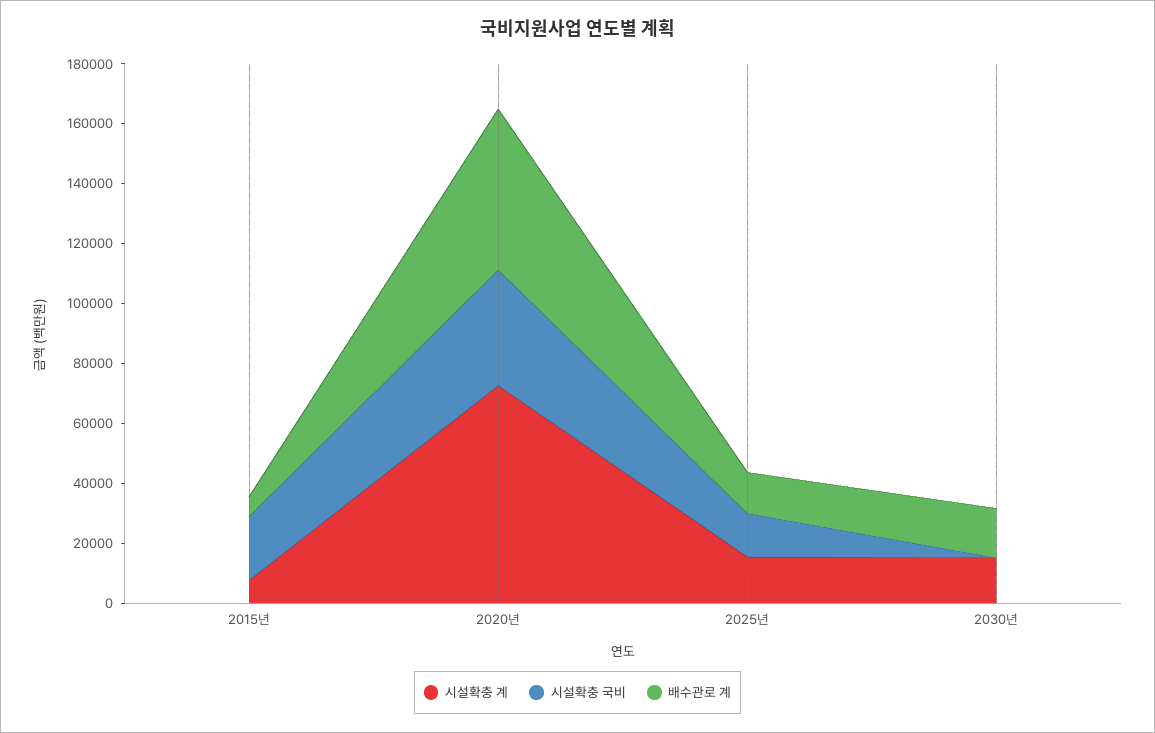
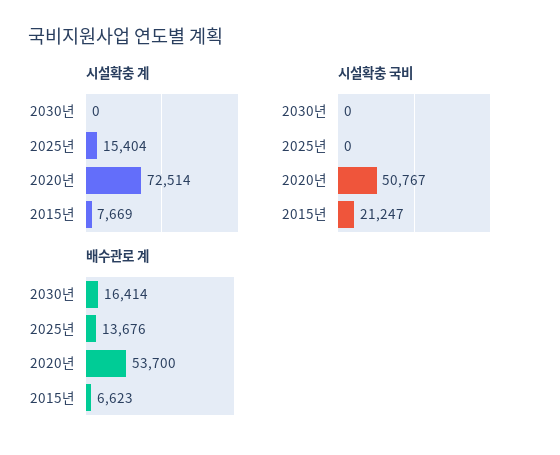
시설확충 국비, 2020년: 40000 -> 50767
시설확충 국비, 2025년: 15000 -> 0
시설확충 계, 2030년: 15000 -> 0

